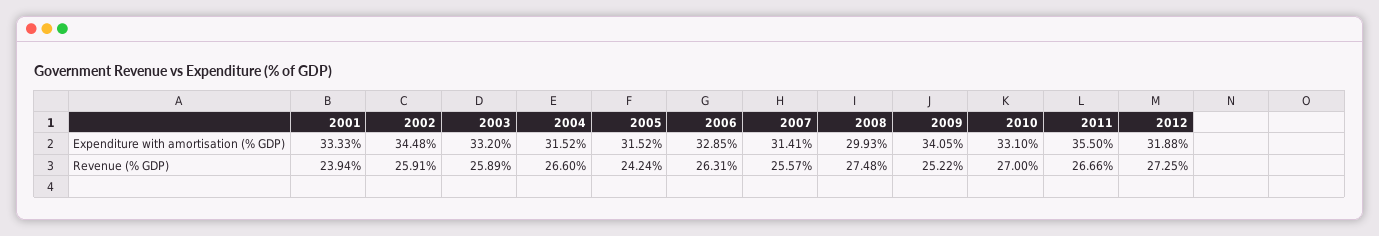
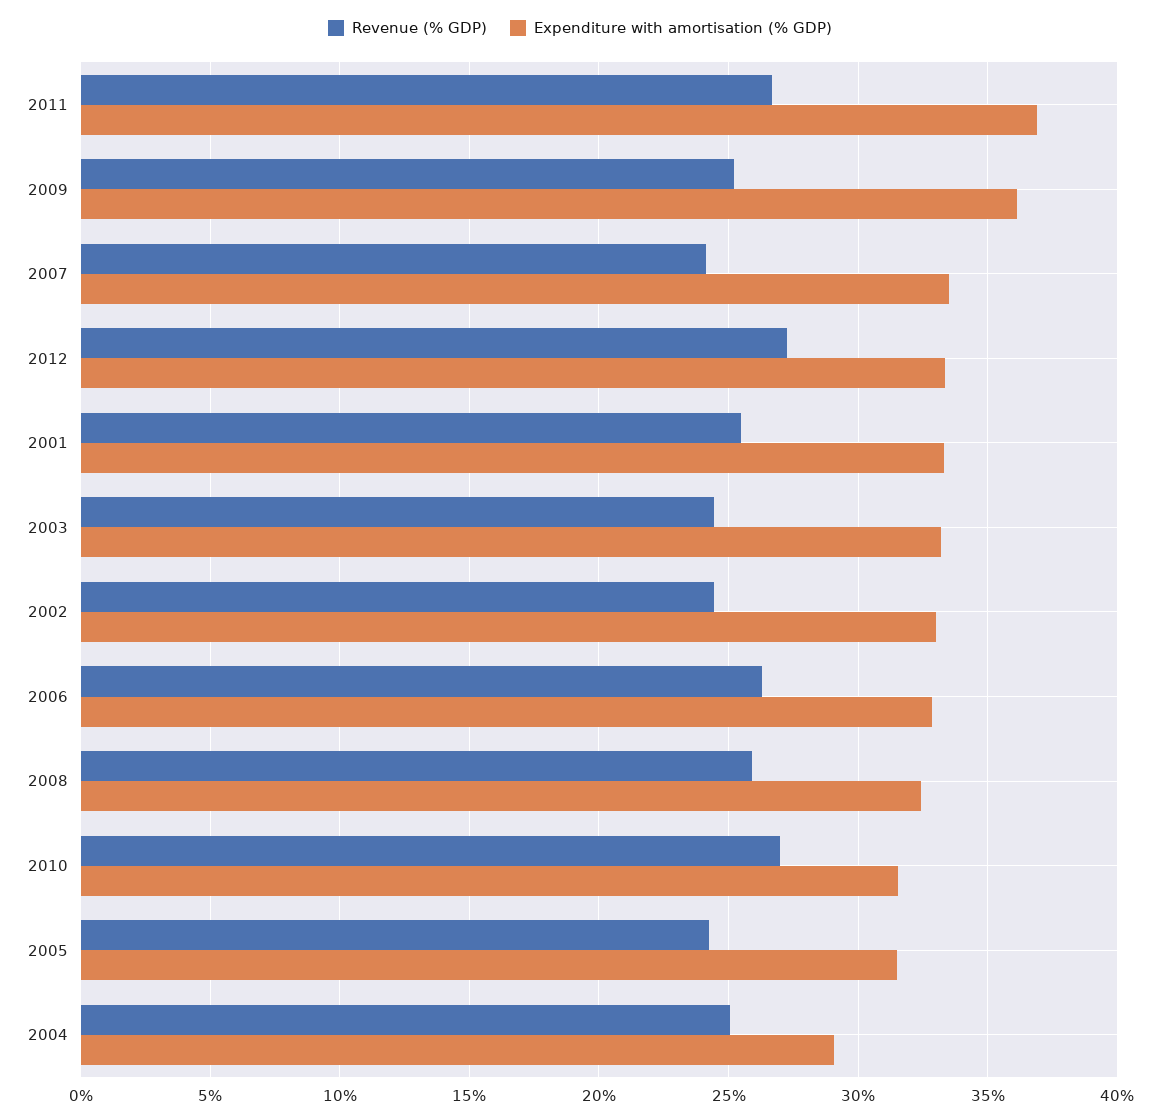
Expenditure with amortisation (% GDP), 2002: 34.48 -> 33
Expenditure with amortisation (% GDP), 2004: 31.52 -> 29
Expenditure with amortisation (% GDP), 2007: 31.41 -> 33.5
Expenditure with amortisation (% GDP), 2008: 29.93 -> 32.5
Expenditure with amortisation (% GDP), 2009: 34.05 -> 36
Expenditure with amortisation (% GDP), 2010: 33.1 -> 31.5
Expenditure with amortisation (% GDP), 2011: 35.5 -> 37
Expenditure with amortisation (% GDP), 2012: 31.88 -> 33.5
Revenue (% GDP), 2001: 23.94 -> 25.5
Revenue (% GDP), 2002: 25.91 -> 24.5
Revenue (% GDP), 2003: 25.89 -> 24.5
Revenue (% GDP), 2004: 26.6 -> 25
Revenue (% GDP), 2007: 25.57 -> 24
Revenue (% GDP), 2008: 27.48 -> 26

